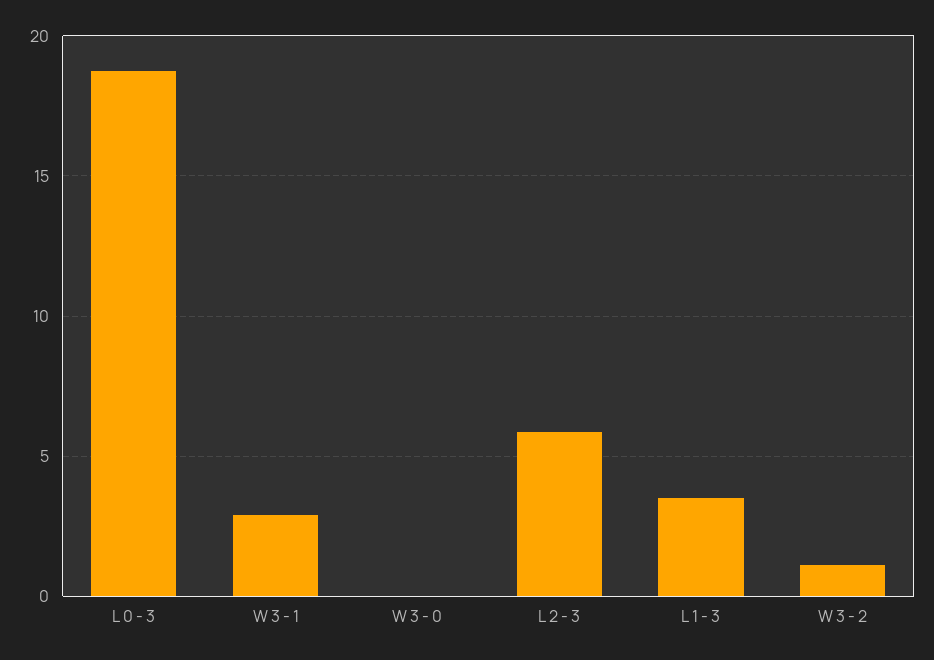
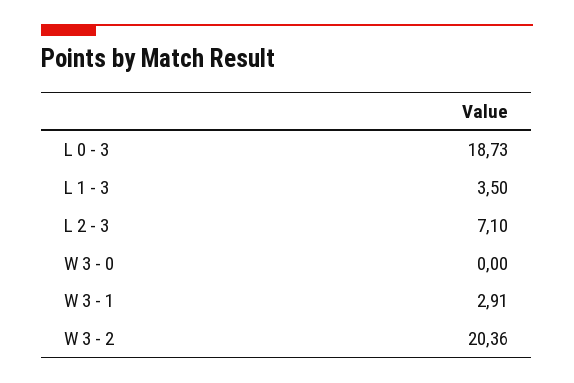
L 2 - 3: 6 -> 7.1
W 3 - 2: 1 -> 20.36

